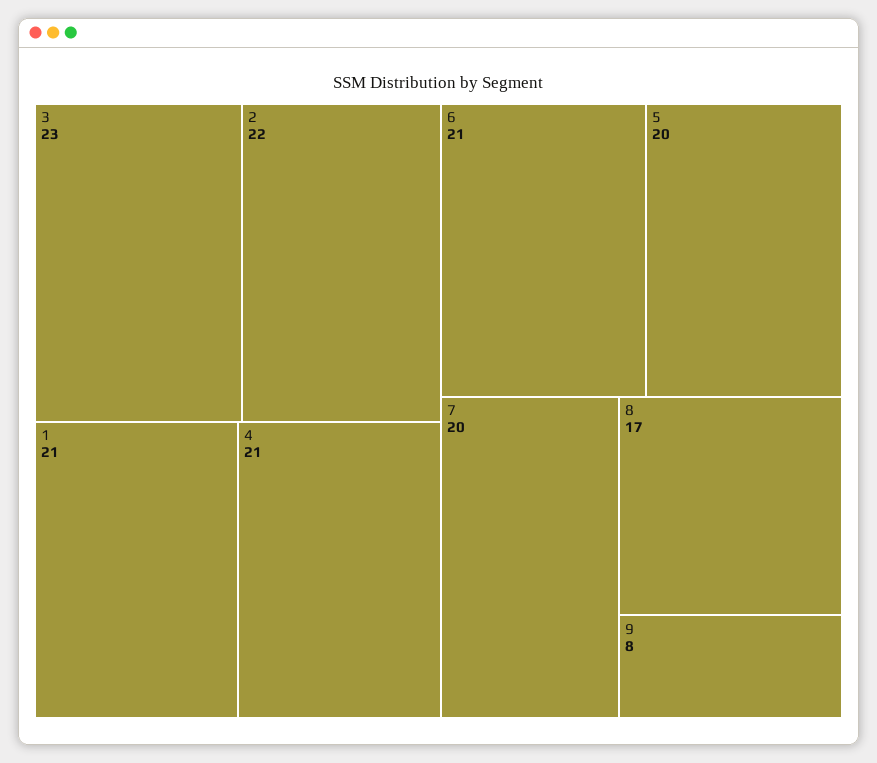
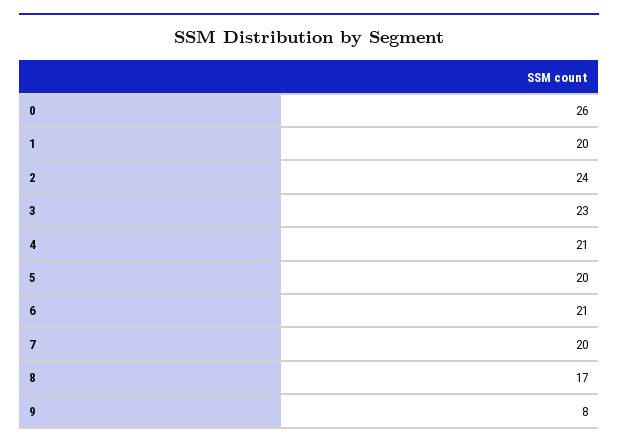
2: 22 -> 24
1: 21 -> 20
0: none -> 26

